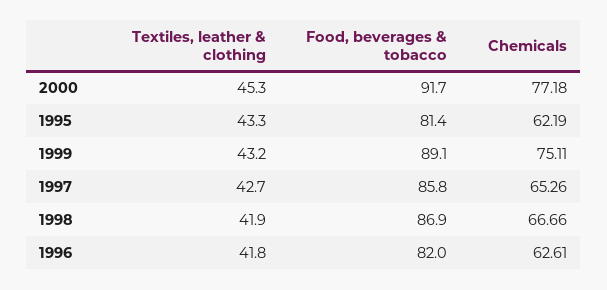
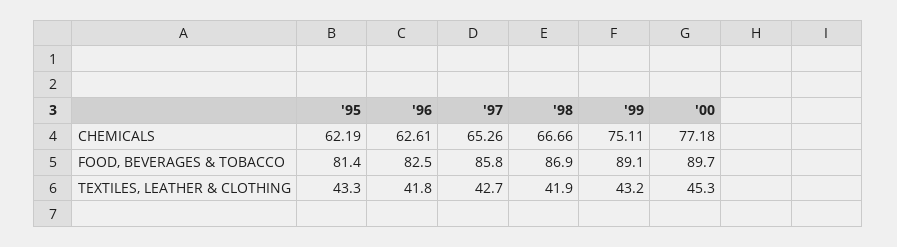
Food, beverages & tobacco, 2000: 91.7 -> 89.7
Food, beverages & tobacco, 1996: 82 -> 82.5

